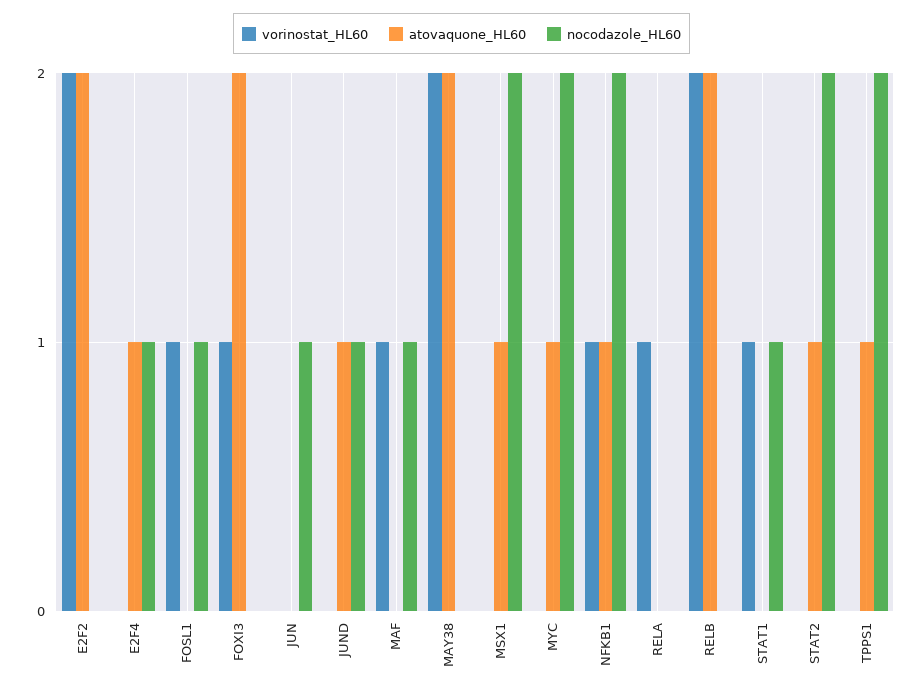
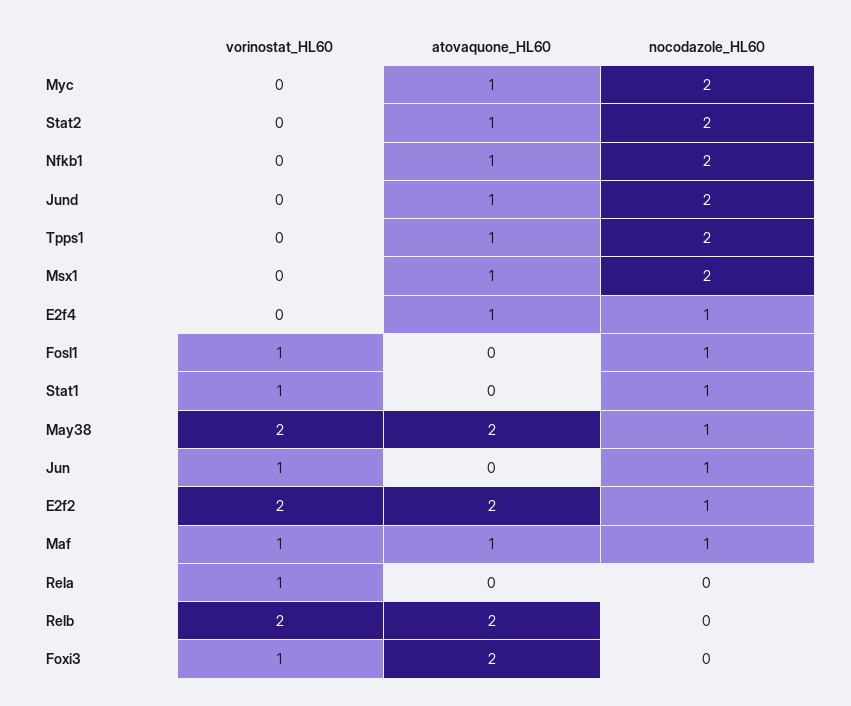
nocodazole_HL60, E2F2: 0 -> 1
vorinostat_HL60, JUN: 0 -> 1
nocodazole_HL60, JUND: 1 -> 2
atovaquone_HL60, MAF: 0 -> 1
nocodazole_HL60, MAY38: 0 -> 1
vorinostat_HL60, NFKB1: 1 -> 0

